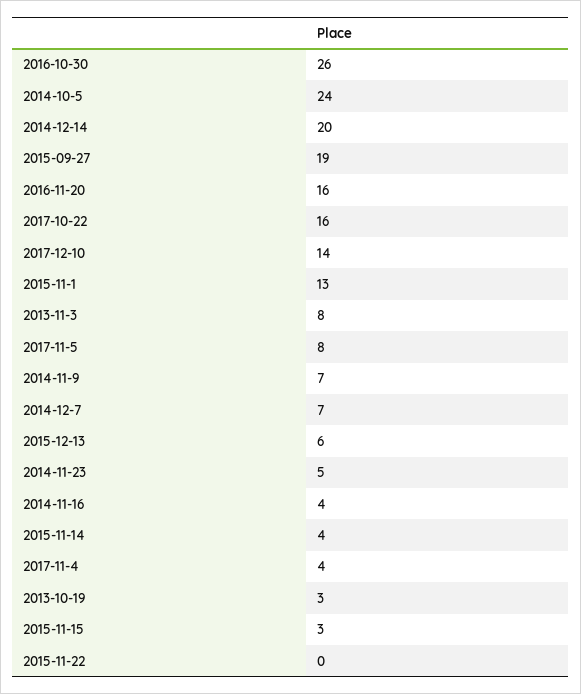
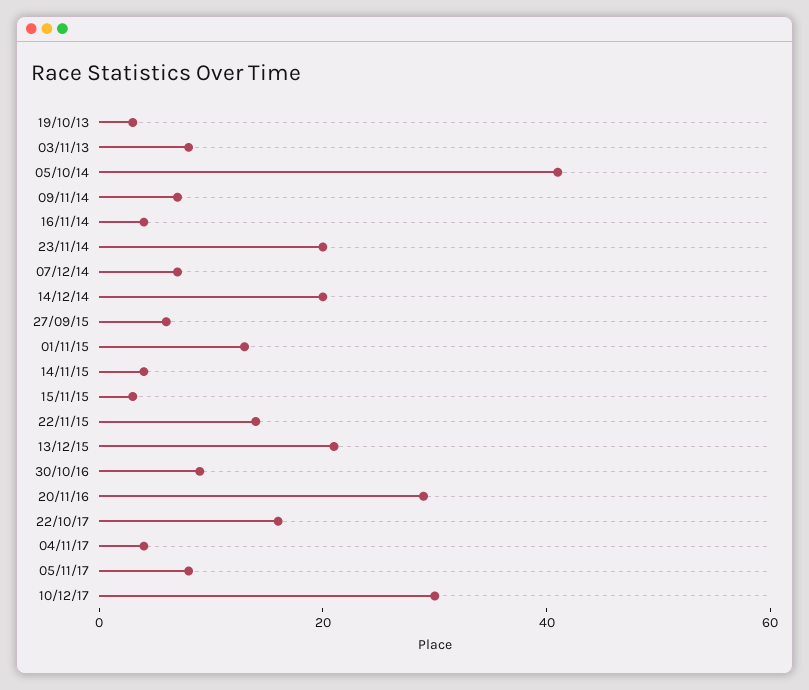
2016-10-30: 26 -> 10
2014-10-5: 24 -> 40
2015-09-27: 19 -> 5
2016-11-20: 16 -> 30
2017-12-10: 14 -> 30
2015-12-13: 6 -> 20
2014-11-23: 5 -> 20
2015-11-22: 0 -> 15

